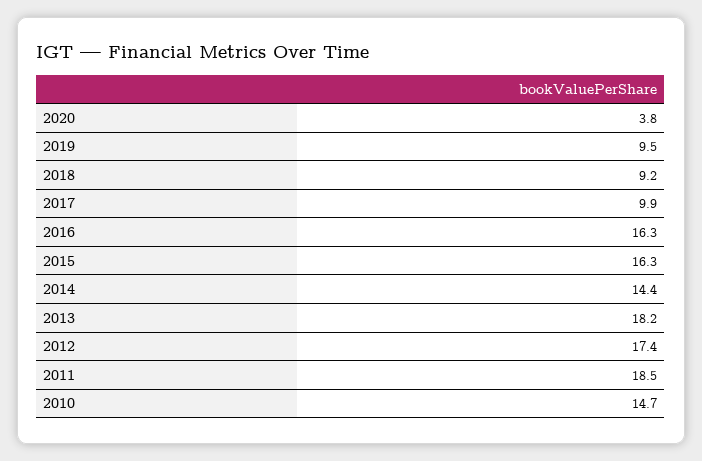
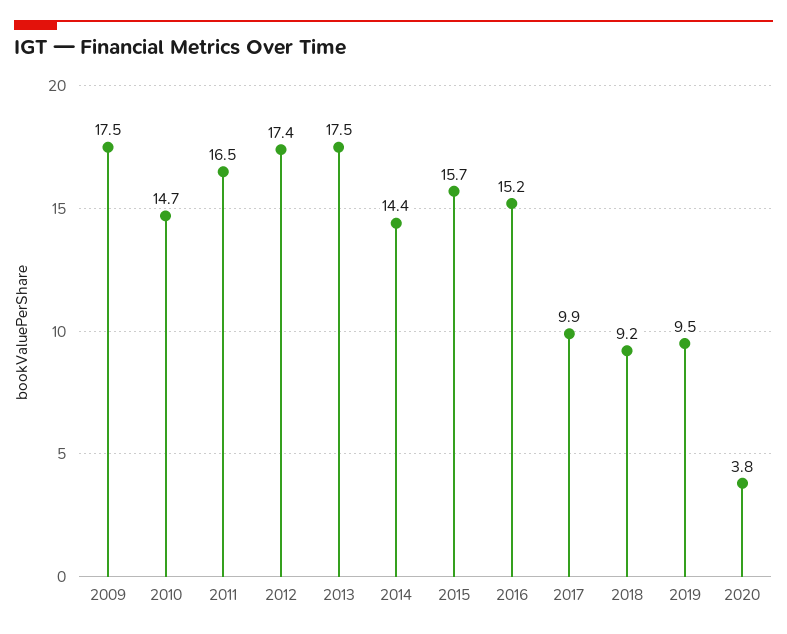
2016: 16.3 -> 15.2
2015: 16.3 -> 15.7
2013: 18.2 -> 17.5
2011: 18.5 -> 16.5
2009: none -> 17.5

